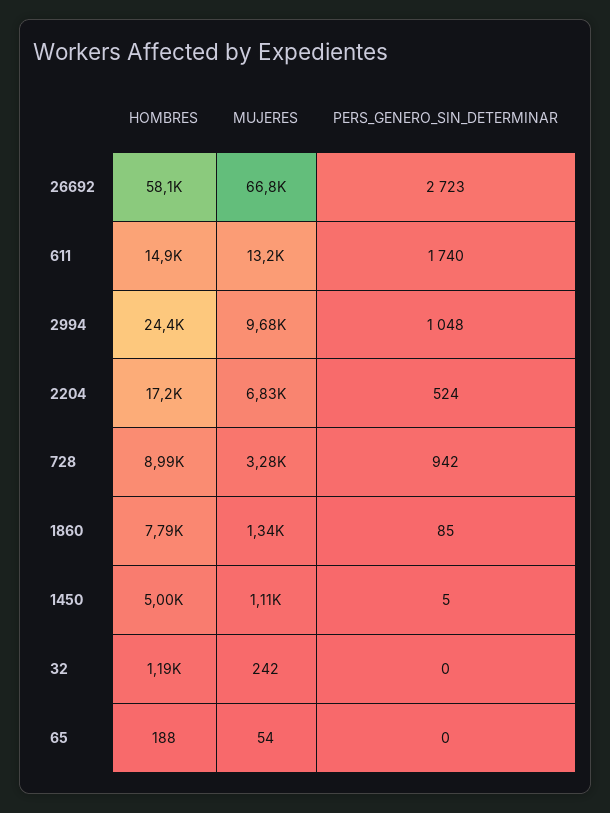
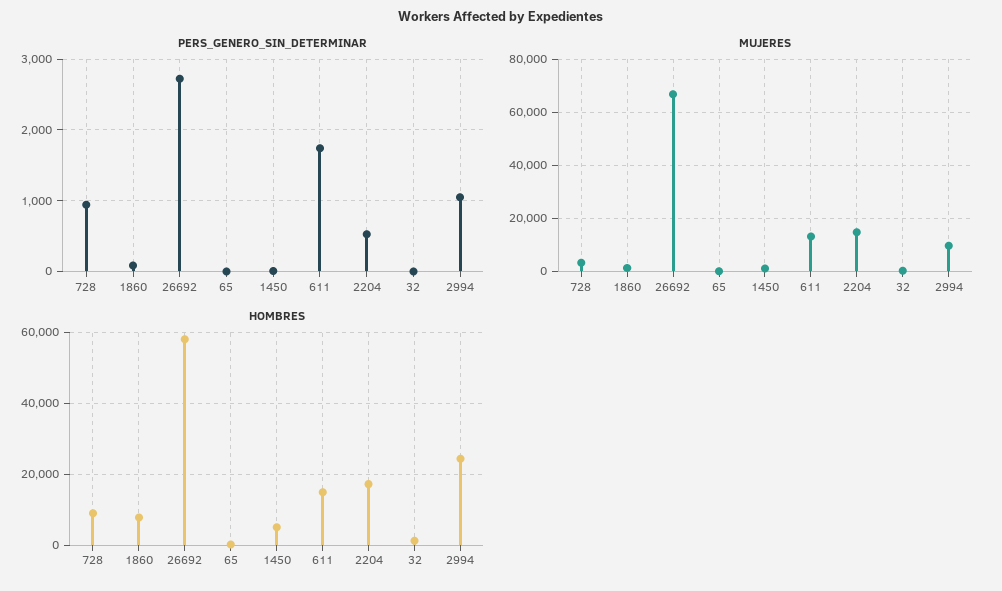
MUJERES, 2204: 6830 -> 15000

